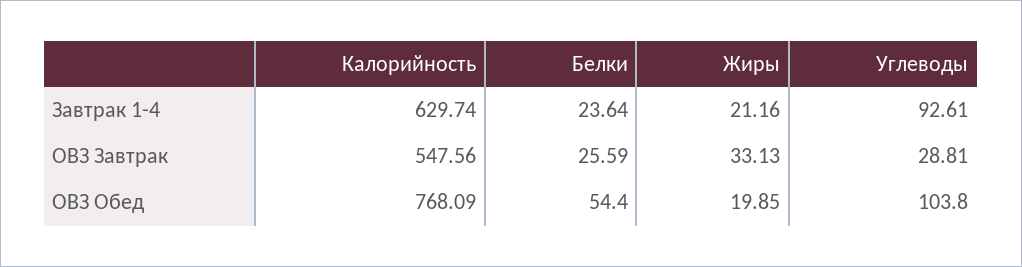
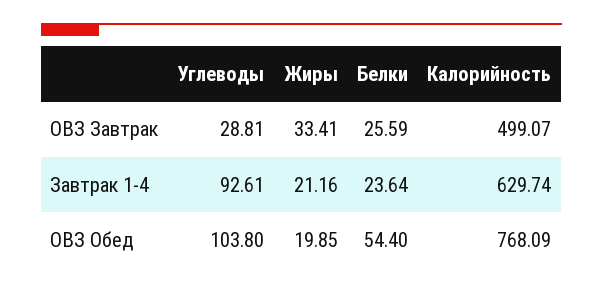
Калорийность, ОВЗ Завтрак: 547.56 -> 499.07
Жиры, ОВЗ Завтрак: 33.13 -> 33.41

